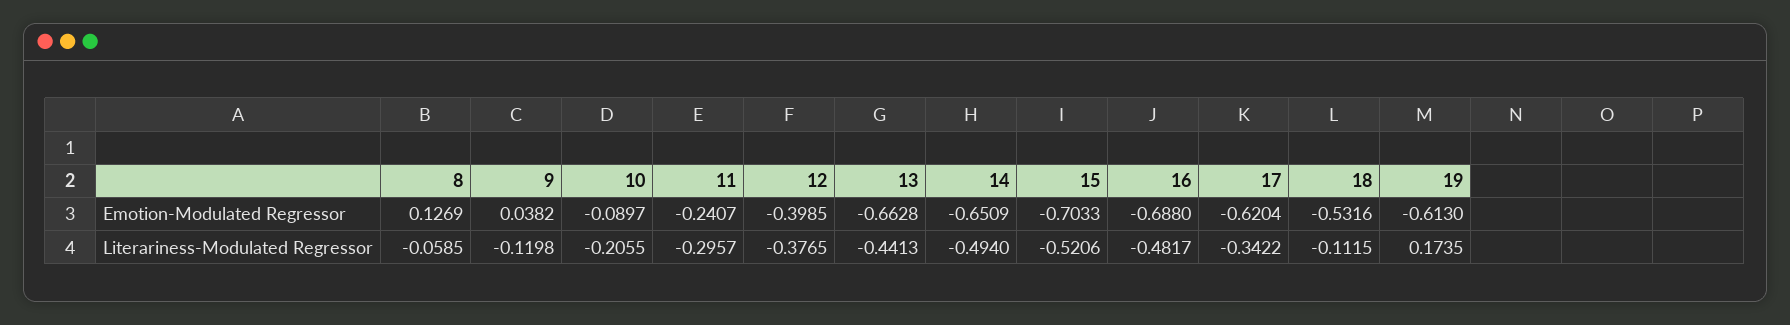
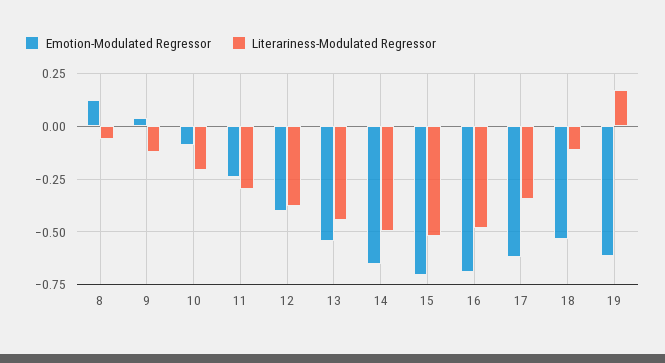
Emotion-Modulated Regressor, 13: -0.6628 -> -0.55

